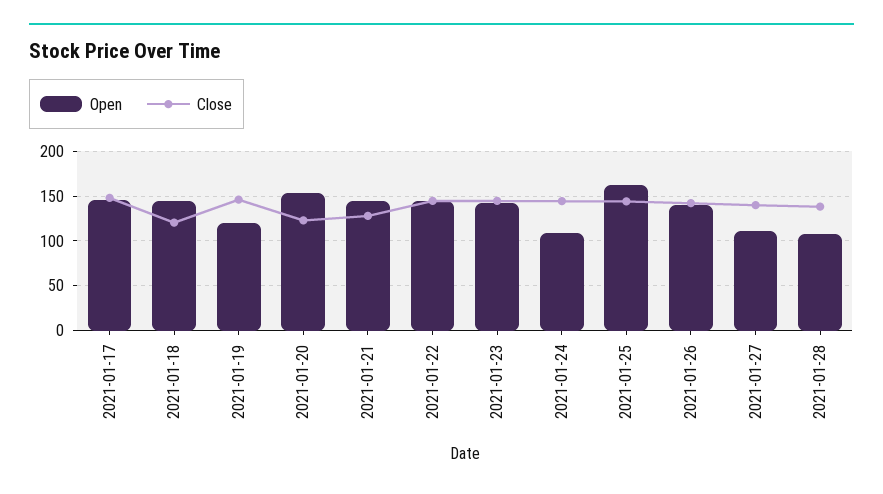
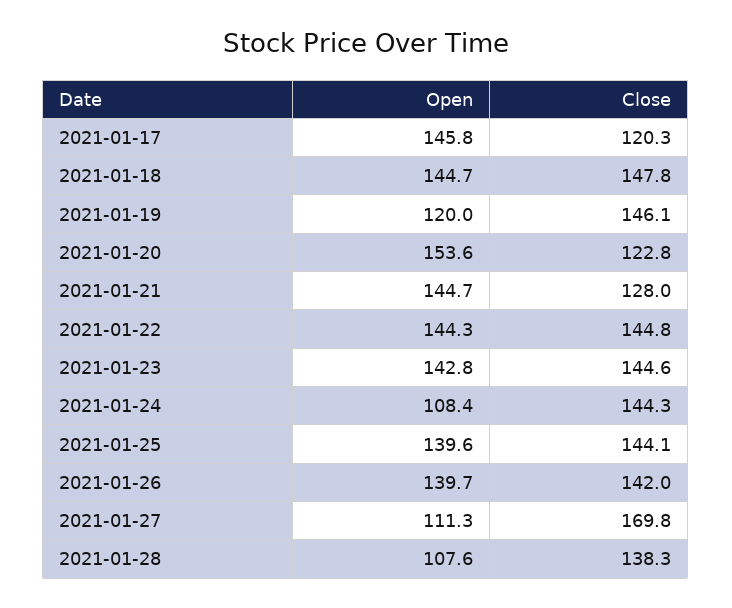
Close, 2021-01-17: 150 -> 120.3
Close, 2021-01-18: 120 -> 147.8
Open, 2021-01-25: 160 -> 139.6
Close, 2021-01-27: 140 -> 169.8

